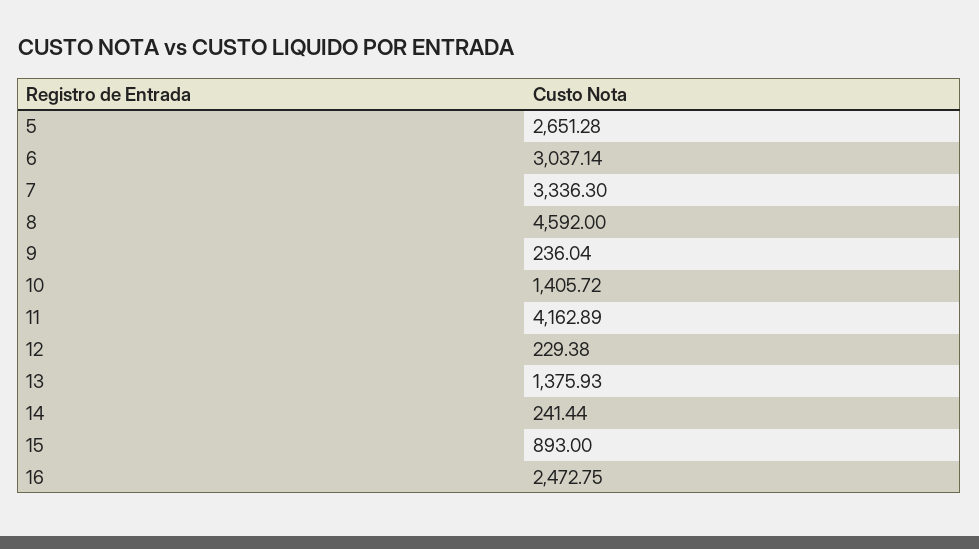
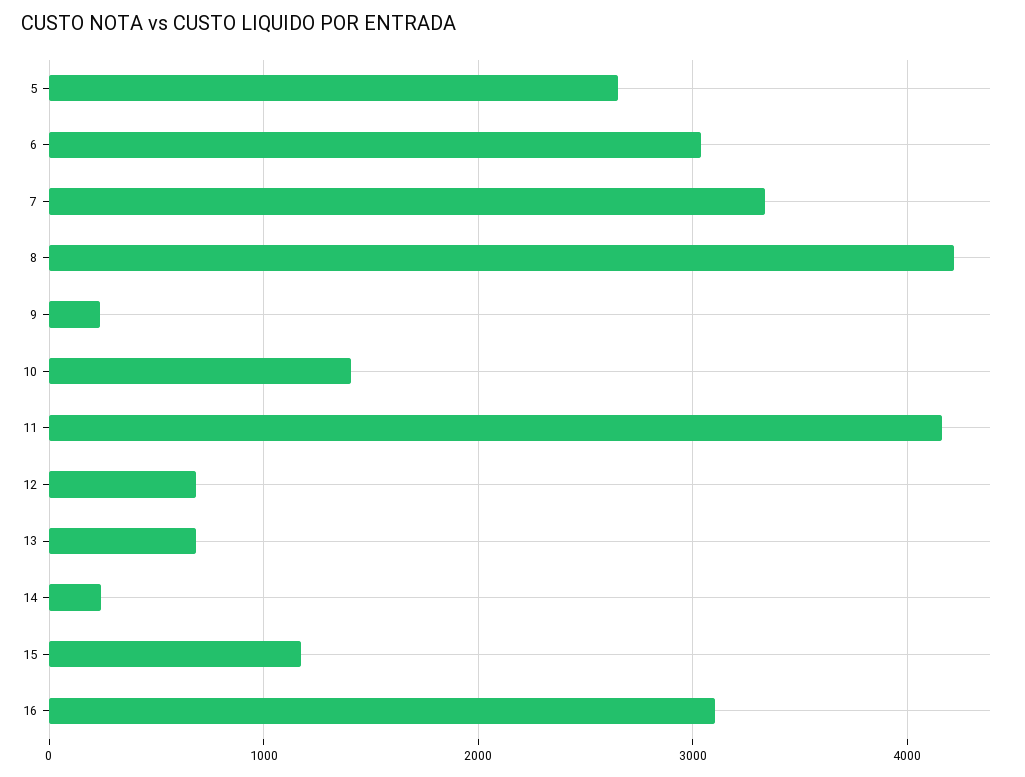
8: 4592 -> 4200
12: 229.38 -> 700
13: 1375.93 -> 700
15: 893 -> 1200
16: 2472.75 -> 3100

